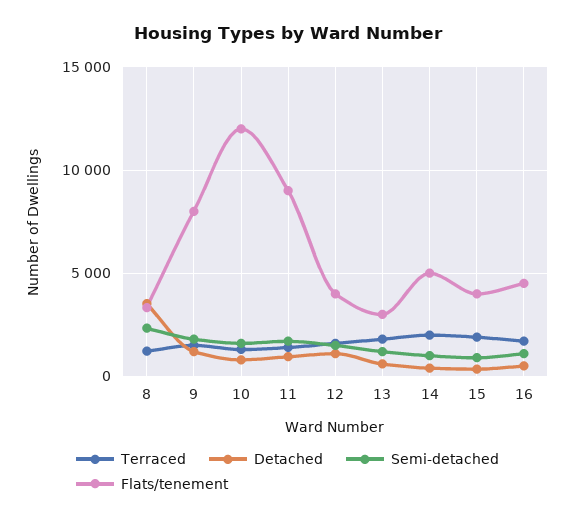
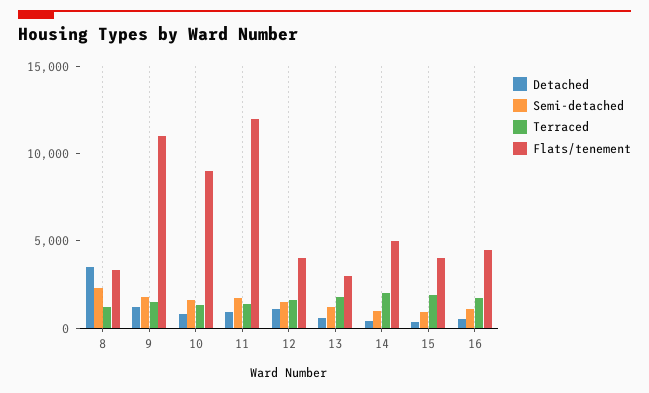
Flats/tenement, 9: 8000 -> 11000
Flats/tenement, 10: 12000 -> 9000
Flats/tenement, 11: 9000 -> 12000

